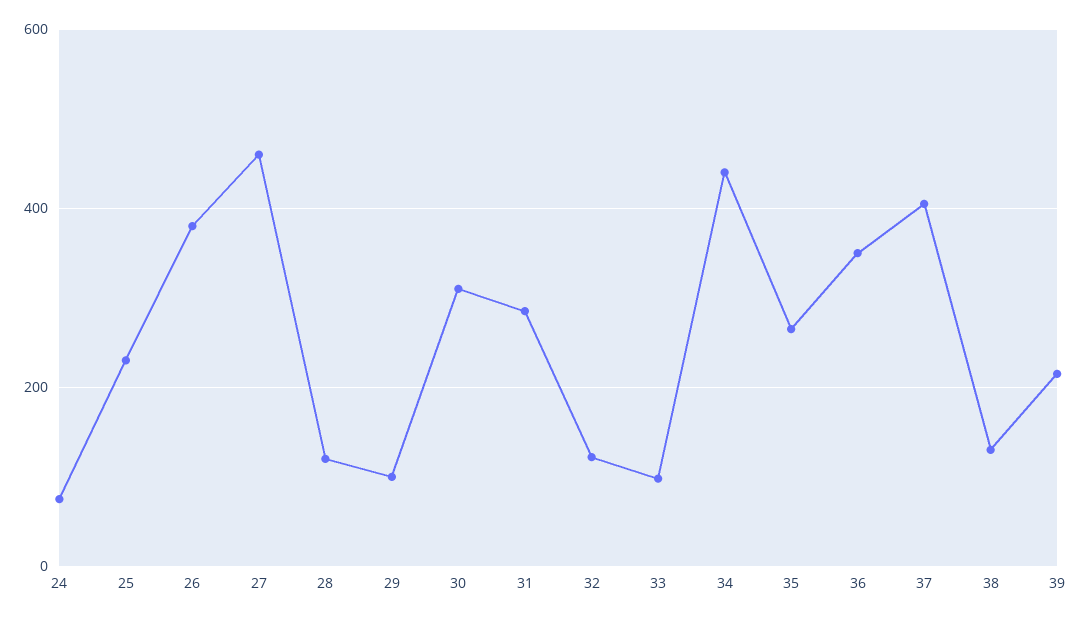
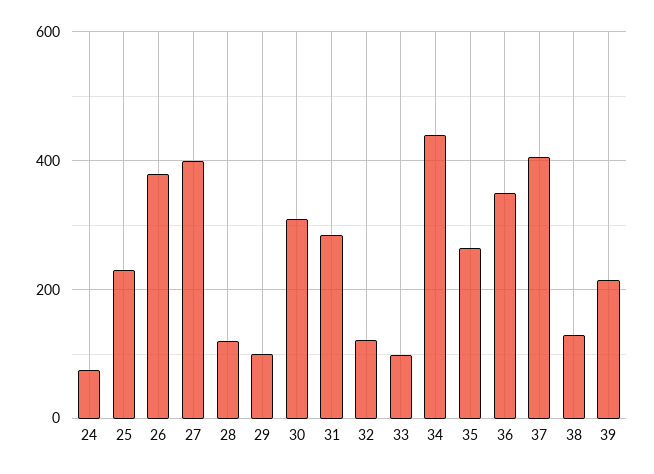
27: 460 -> 400

